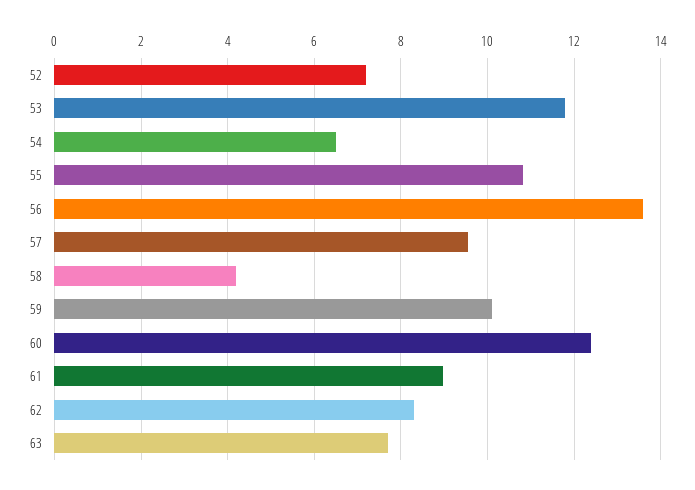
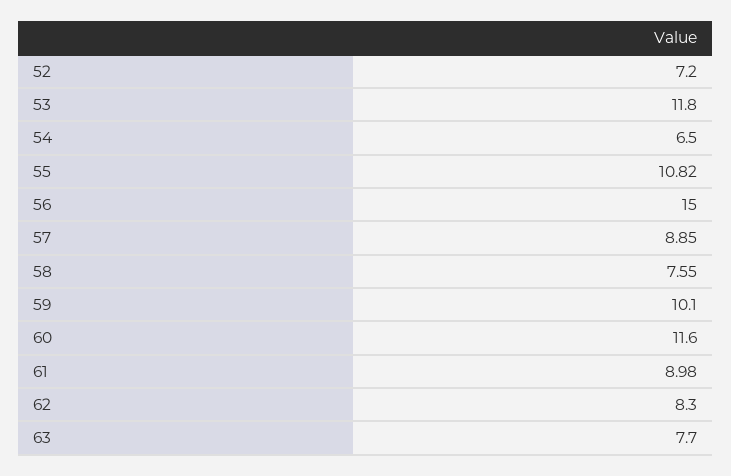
56: 13.6 -> 15
57: 9.6 -> 8.85
58: 4.2 -> 7.55
60: 12.4 -> 11.6

